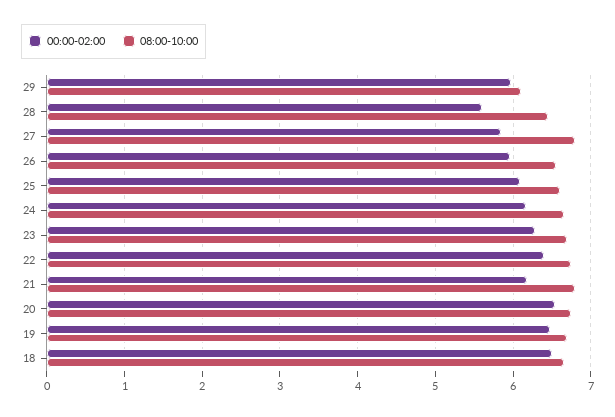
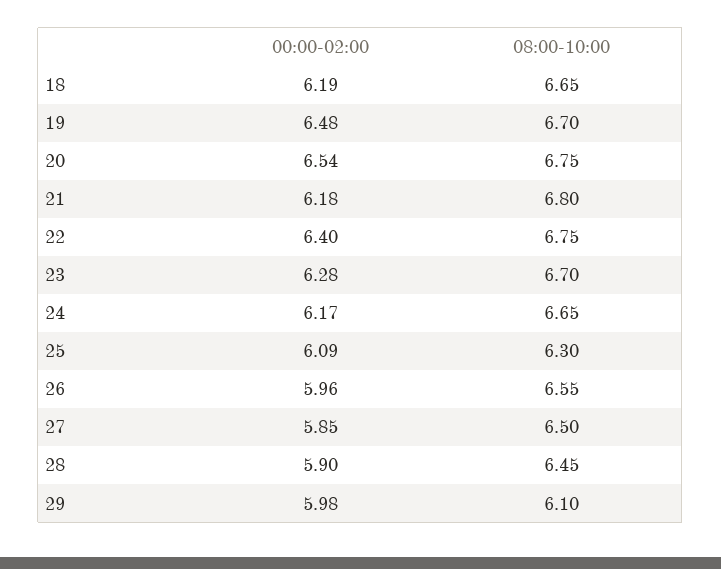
00:00-02:00, 28: 5.6 -> 5.9
08:00-10:00, 27: 6.8 -> 6.5
08:00-10:00, 25: 6.6 -> 6.3
00:00-02:00, 18: 6.5 -> 6.19

